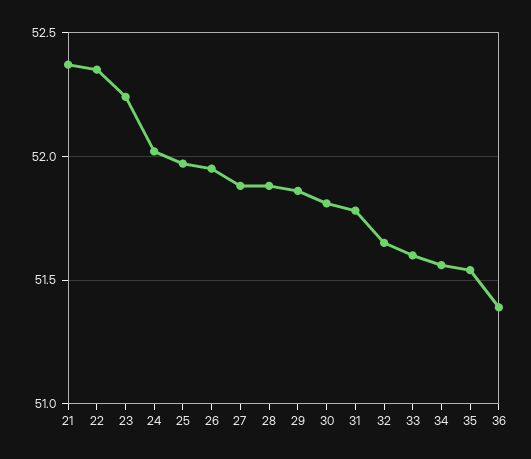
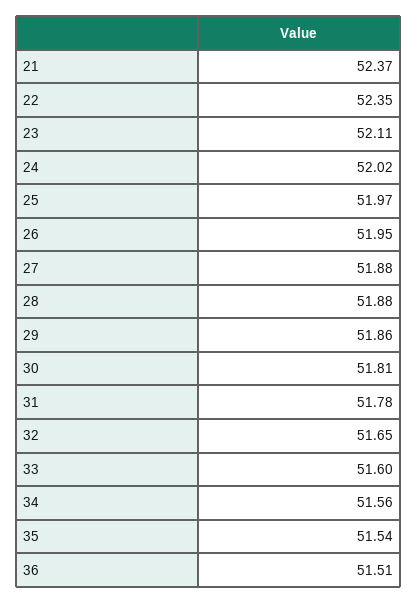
23: 52.25 -> 52.11
36: 51.4 -> 51.51

